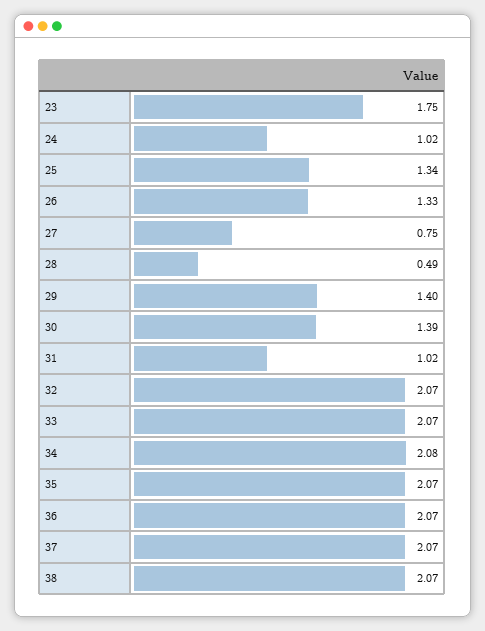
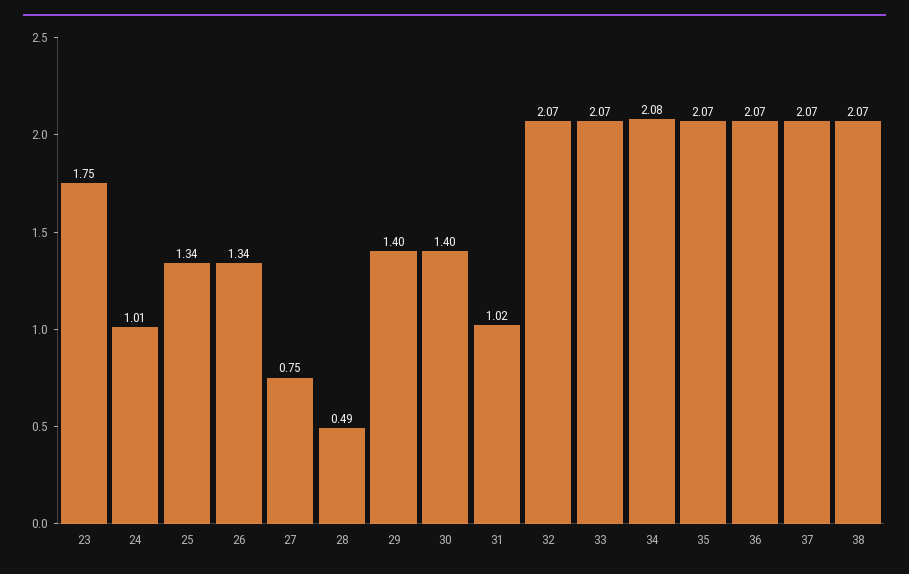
24: 1.02 -> 1.01
26: 1.33 -> 1.34
30: 1.39 -> 1.4

